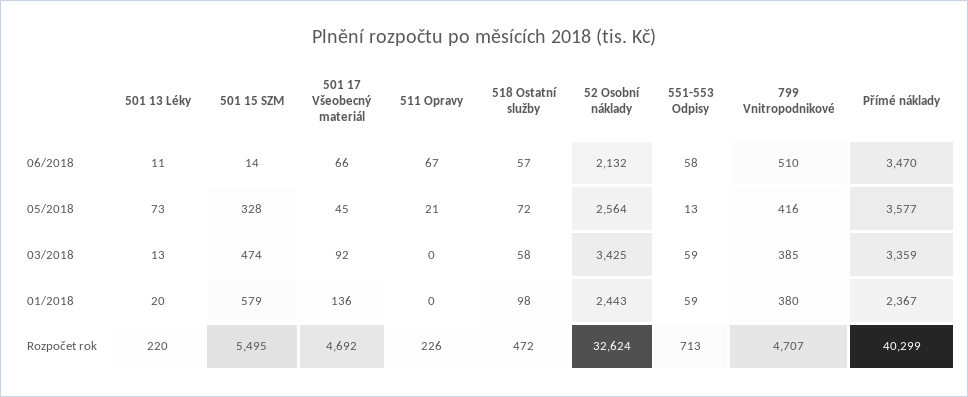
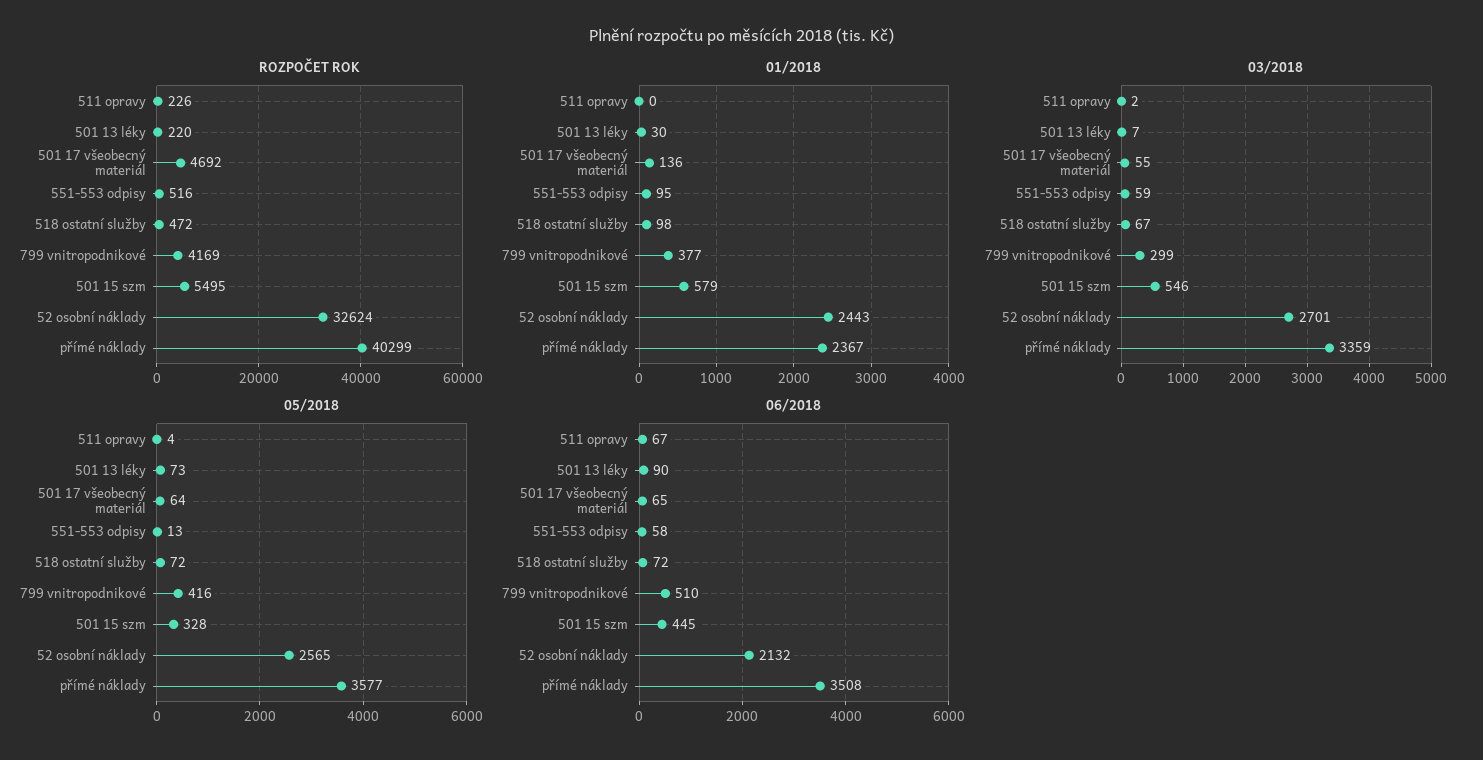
06/2018, 501 13 Léky: 11 -> 90
06/2018, 501 15 SZM: 14 -> 445
06/2018, 501 17 Všeobecný materiál: 66 -> 65
06/2018, 518 Ostatní služby: 57 -> 72
06/2018, Přímé náklady: 3470 -> 3508
05/2018, 501 17 Všeobecný materiál: 45 -> 64
05/2018, 511 Opravy: 21 -> 4
05/2018, 52 Osobní náklady: 2564 -> 2565
03/2018, 501 13 Léky: 13 -> 7
03/2018, 501 15 SZM: 474 -> 546
03/2018, 501 17 Všeobecný materiál: 92 -> 55
03/2018, 511 Opravy: 0 -> 2
03/2018, 518 Ostatní služby: 58 -> 67
03/2018, 52 Osobní náklady: 3425 -> 2701
03/2018, 799 Vnitropodnikové: 385 -> 299
01/2018, 501 13 Léky: 20 -> 30
01/2018, 551-553 Odpisy: 59 -> 95
01/2018, 799 Vnitropodnikové: 380 -> 377
Rozpočet rok, 551-553 Odpisy: 713 -> 516
Rozpočet rok, 799 Vnitropodnikové: 4707 -> 4169

